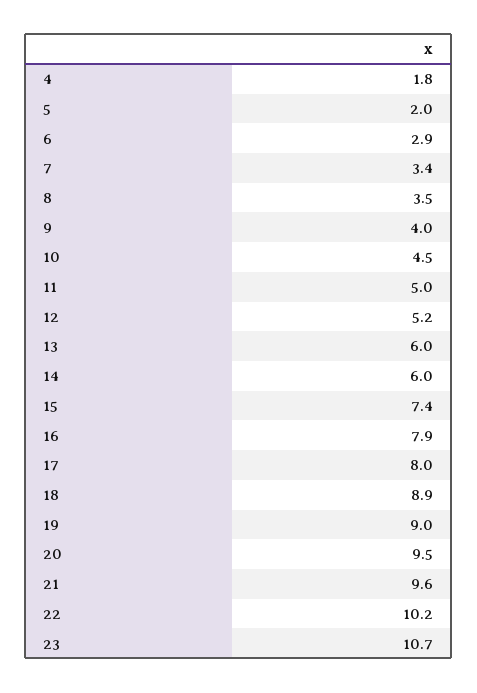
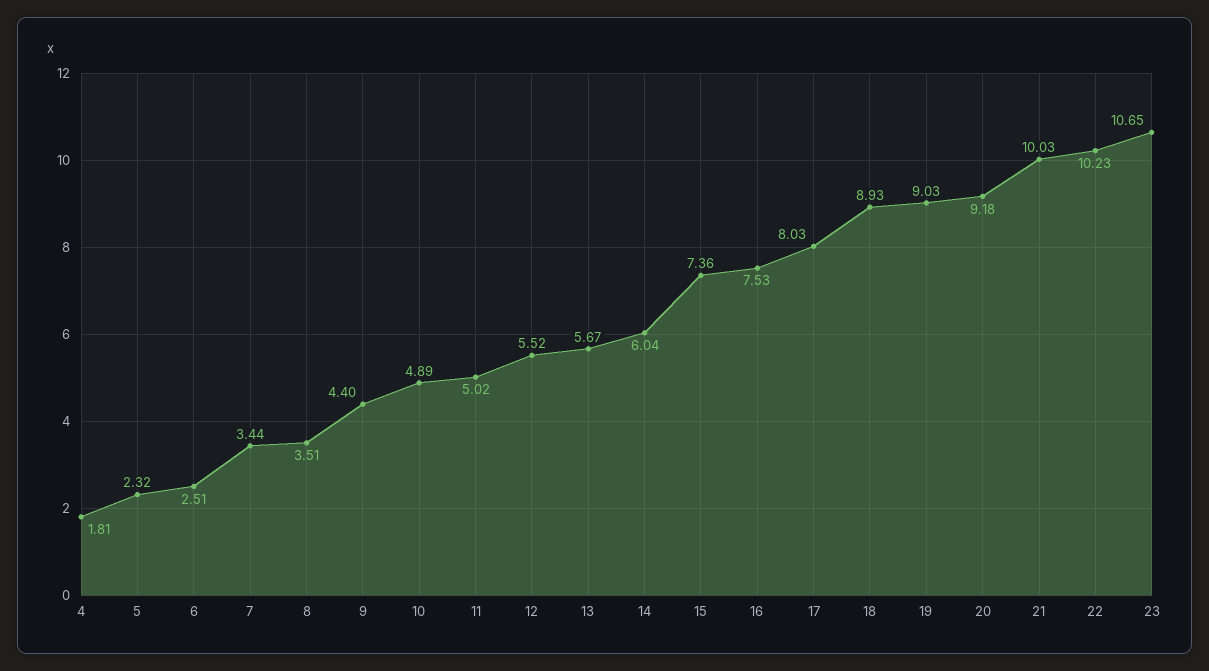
5: 2 -> 2.32
6: 2.9 -> 2.51
9: 4 -> 4.4
10: 4.5 -> 4.89
12: 5.2 -> 5.52
13: 6 -> 5.67
16: 7.9 -> 7.53
20: 9.5 -> 9.18
21: 9.6 -> 10.03

